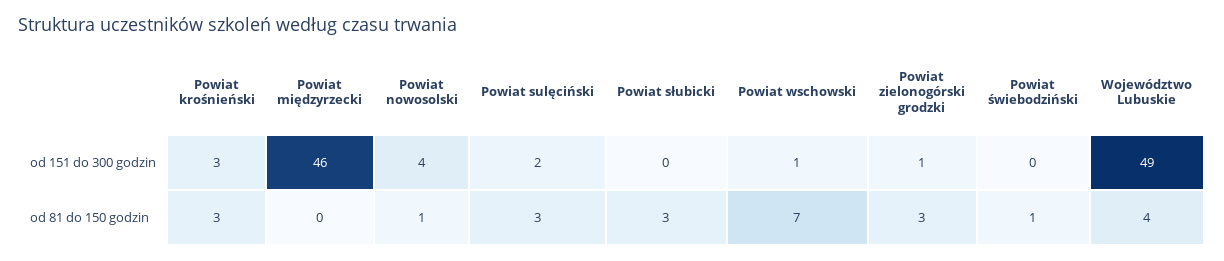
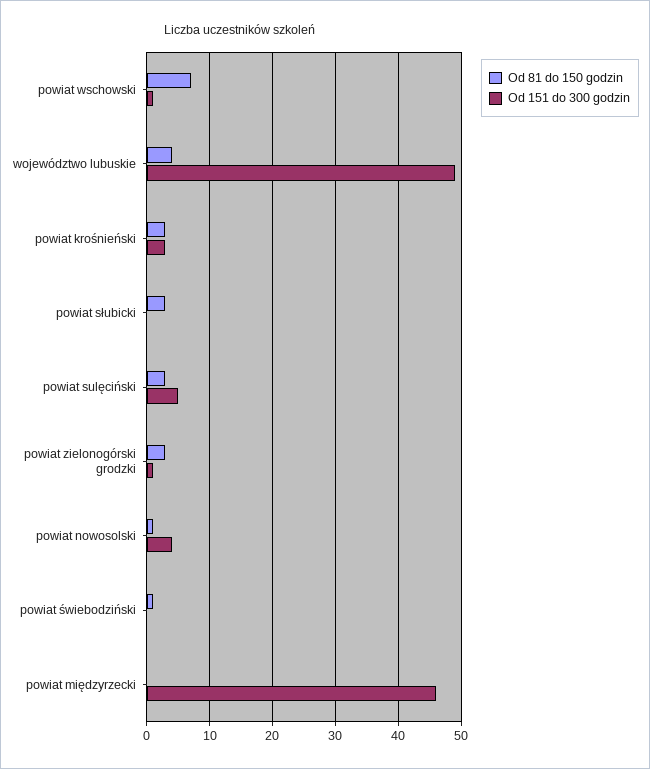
od 151 do 300 godzin, Powiat sulęciński: 2 -> 5

